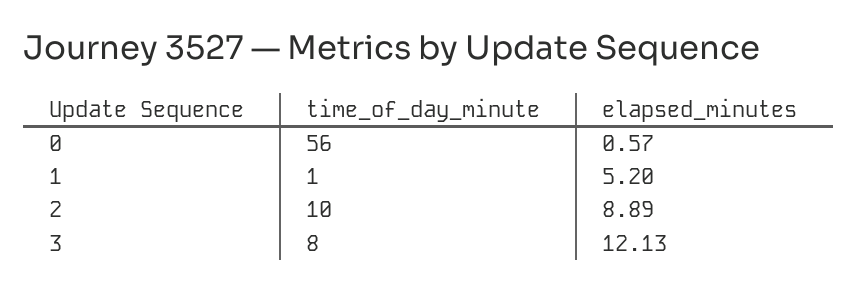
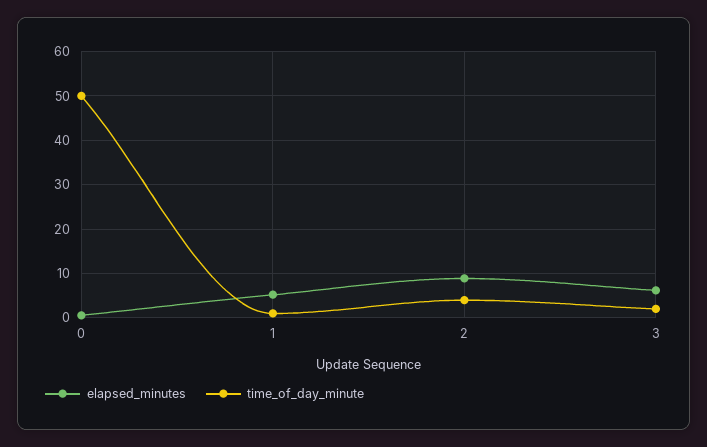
time_of_day_minute, 0: 56 -> 50
time_of_day_minute, 2: 10 -> 4
time_of_day_minute, 3: 8 -> 2
elapsed_minutes, 3: 12.13 -> 6

